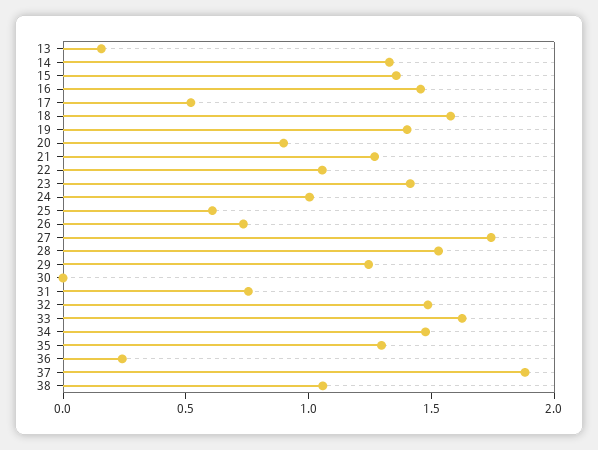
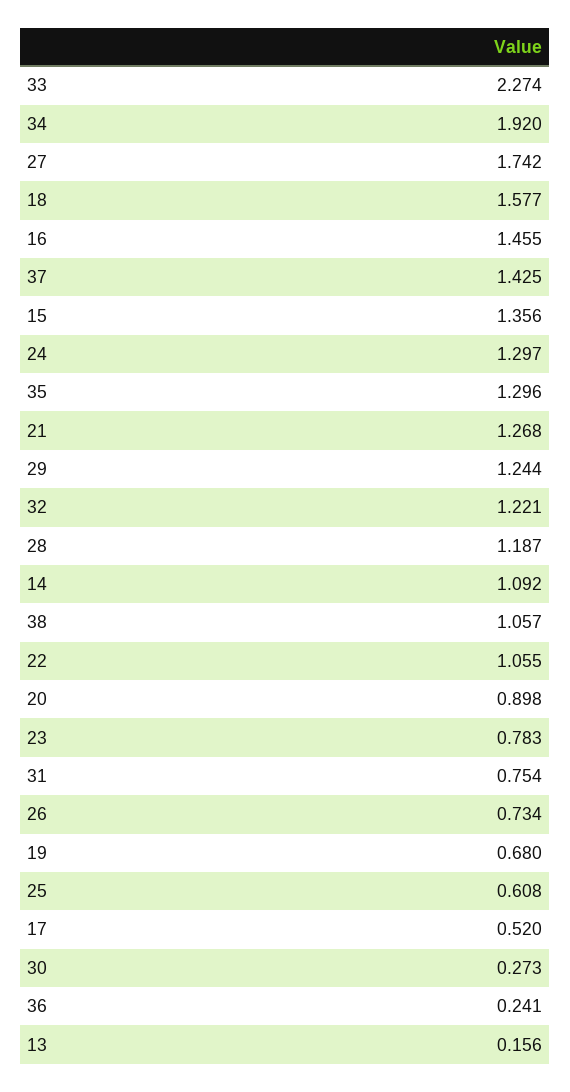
14: 1.3 -> 1.092
19: 1.4 -> 0.68
23: 1.4 -> 0.783
24: 1 -> 1.297
28: 1.5 -> 1.187
30: 0 -> 0.273
32: 1.5 -> 1.221
33: 1.6 -> 2.274
34: 1.5 -> 1.92
37: 1.9 -> 1.425

